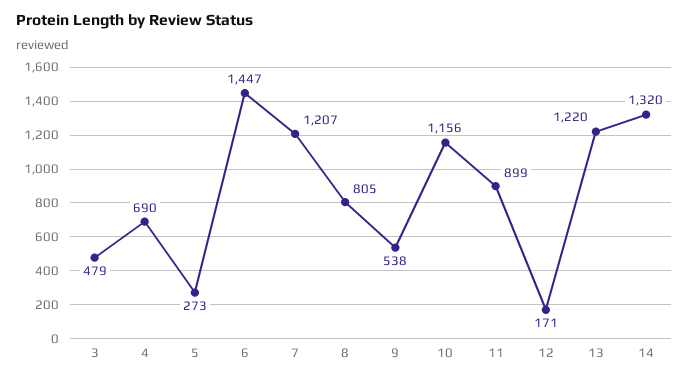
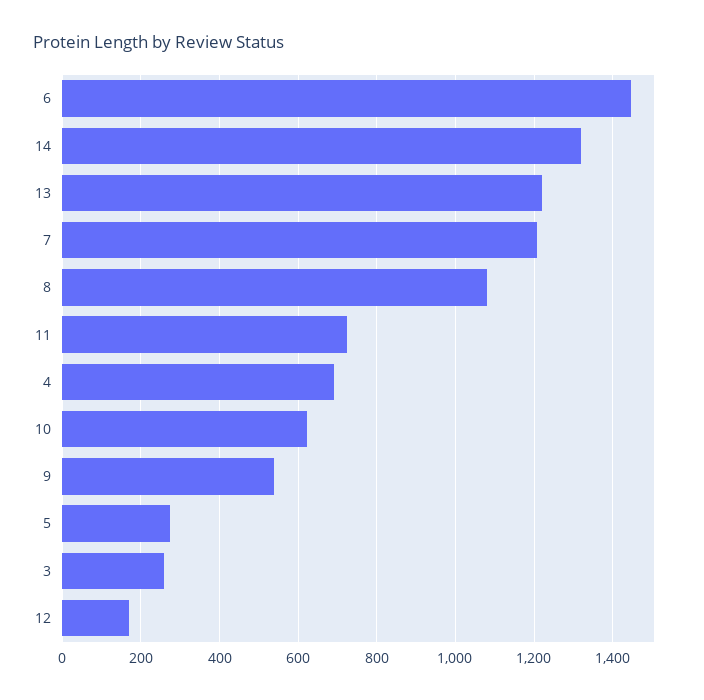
3: 479 -> 260
8: 805 -> 1080
10: 1156 -> 620
11: 899 -> 720

